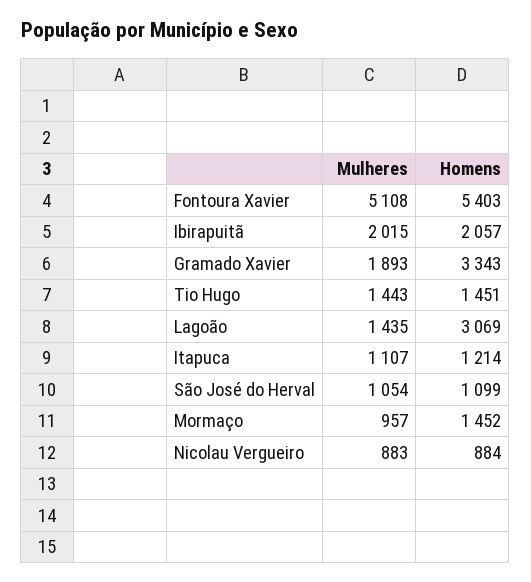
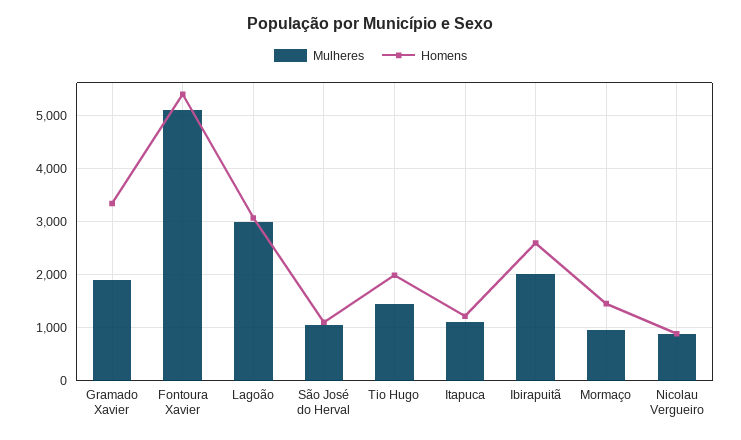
Homens, Ibirapuitã: 2057 -> 2600
Homens, Tio Hugo: 1451 -> 2000
Mulheres, Lagoão: 1435 -> 3000

